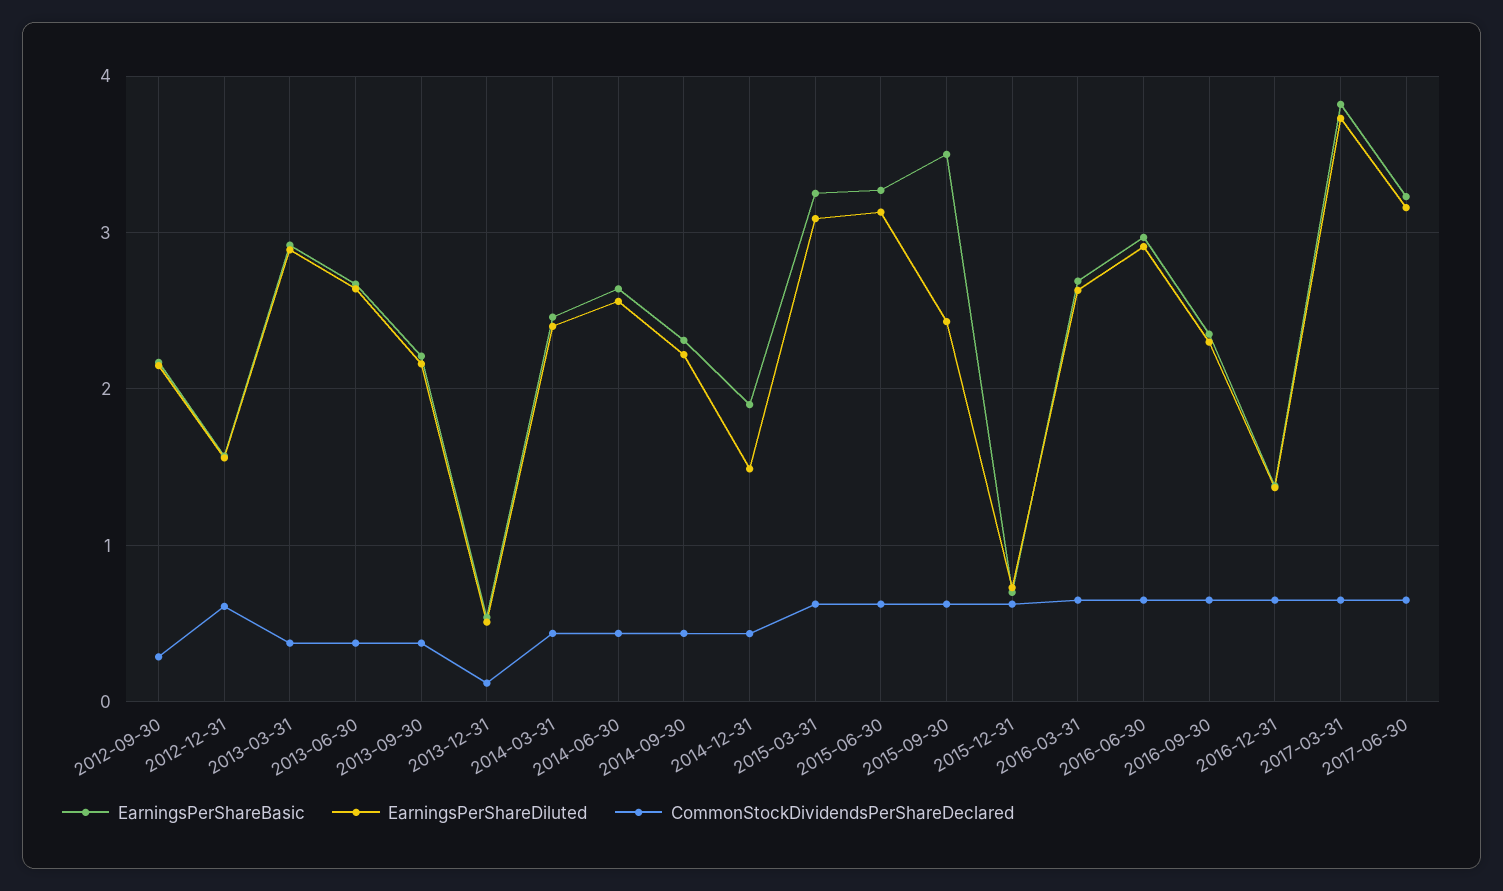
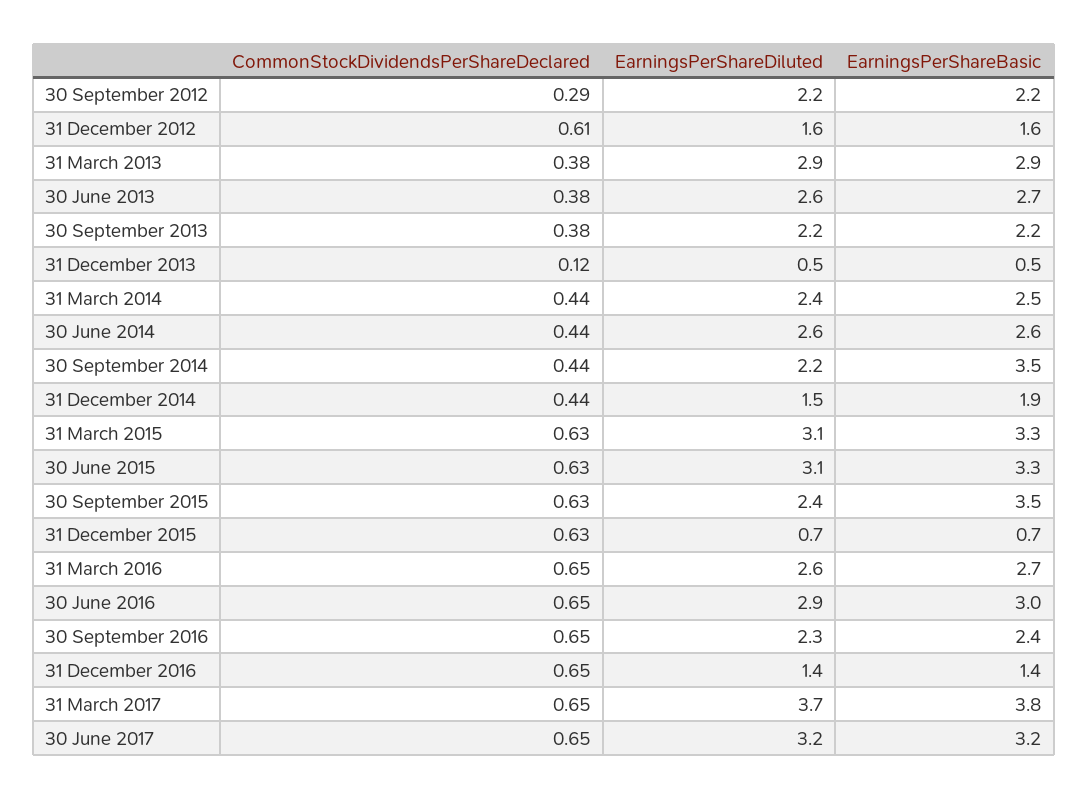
EarningsPerShareBasic, 2014-09-30: 2.3 -> 3.5

